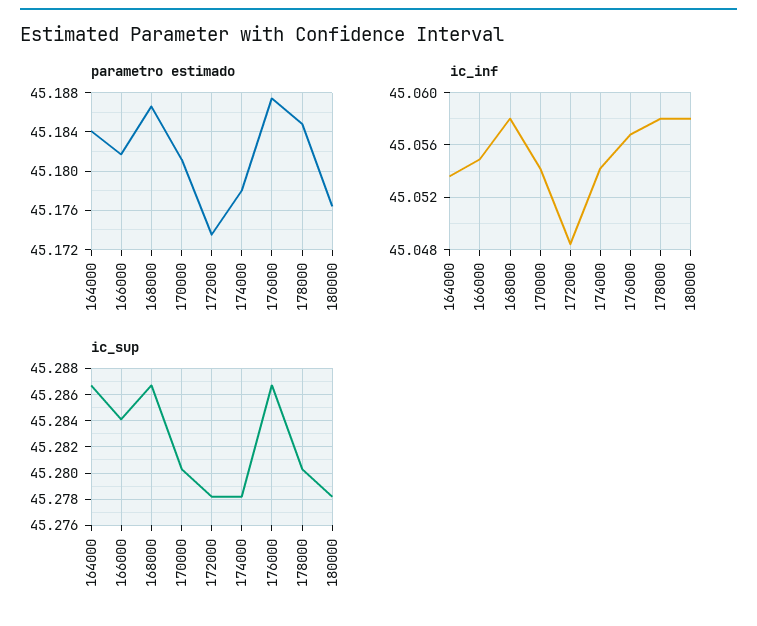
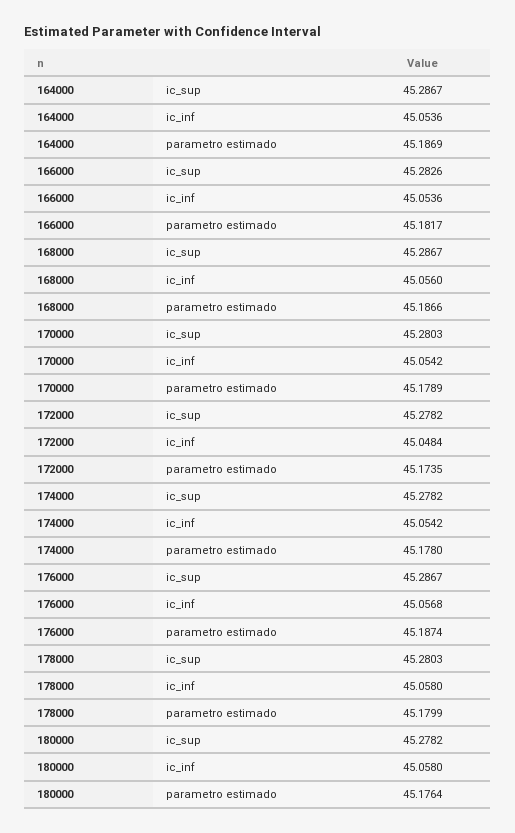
parametro estimado, 164000: 45.184 -> 45.1869
parametro estimado, 170000: 45.181 -> 45.1789
parametro estimado, 178000: 45.185 -> 45.1799
ic_inf, 166000: 45.055 -> 45.0536
ic_inf, 168000: 45.058 -> 45.056
ic_sup, 166000: 45.284 -> 45.2826

